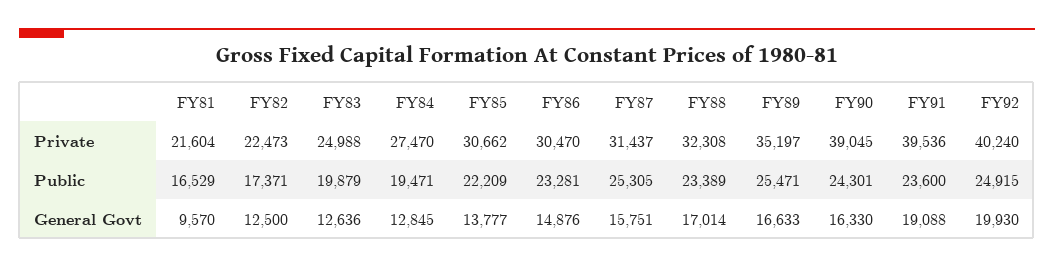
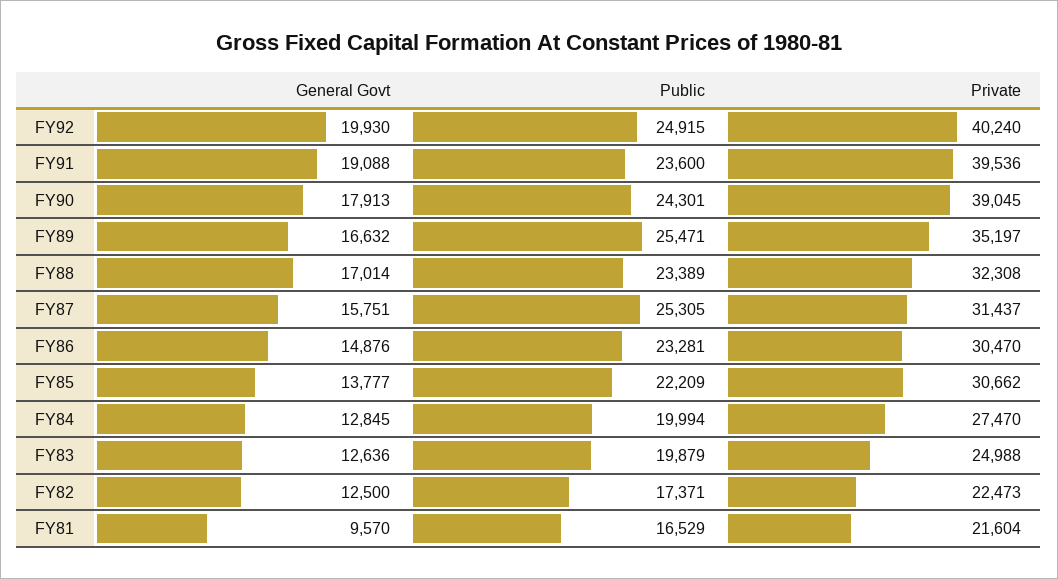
FY84, Public: 19471 -> 19994
FY89, General Govt: 16633 -> 16632
FY90, General Govt: 16330 -> 17913

